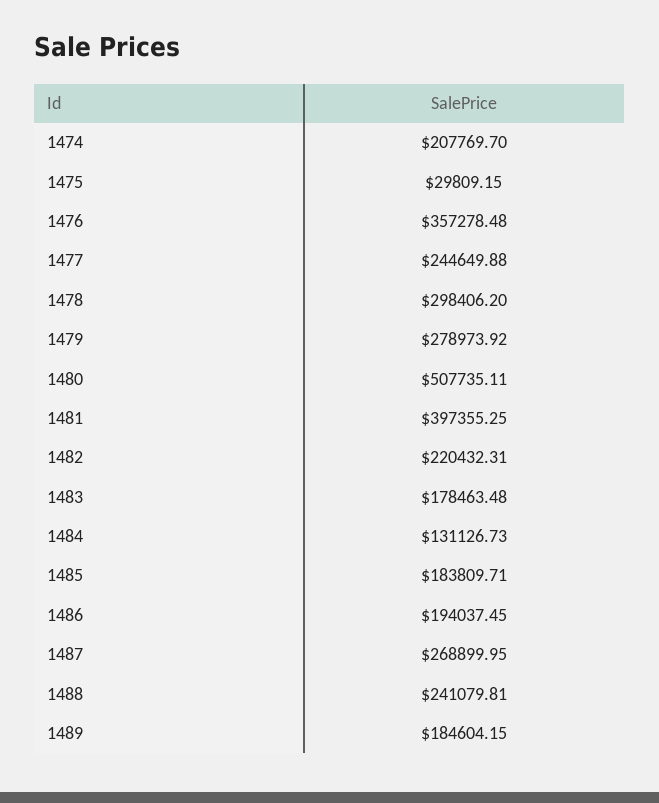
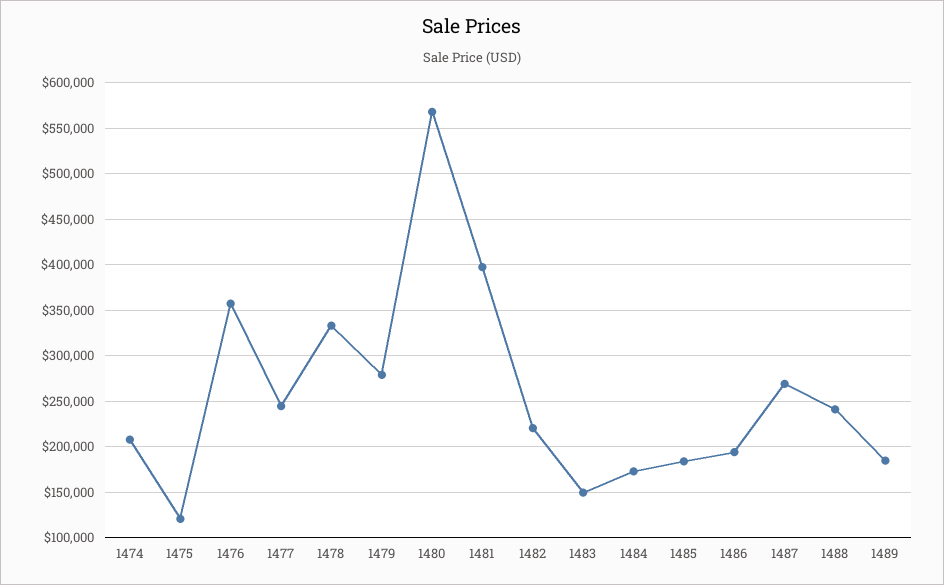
1475: 29809.15 -> 120000
1478: 298406.2 -> 330000
1480: 507735.11 -> 570000
1483: 178463.48 -> 150000
1484: 131126.73 -> 170000

